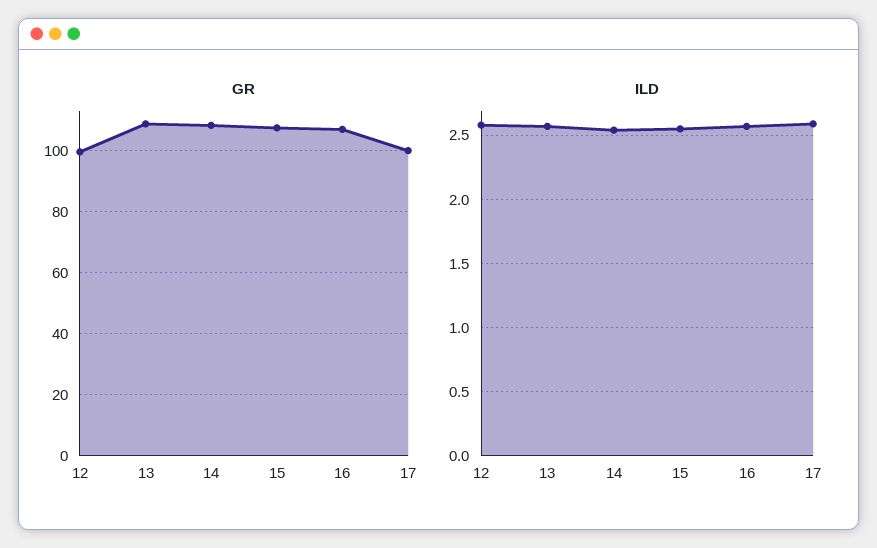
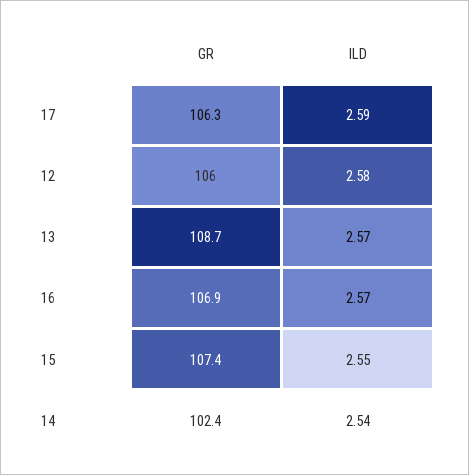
GR, 12: 100 -> 106
GR, 14: 108 -> 102.4
GR, 17: 100 -> 106.3

